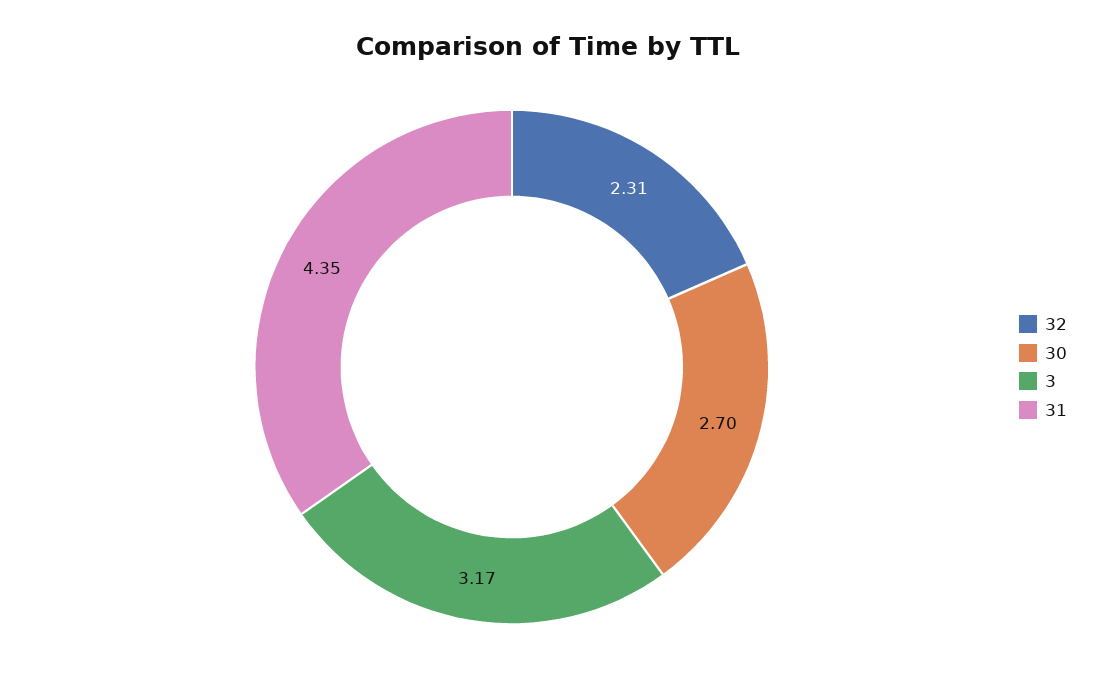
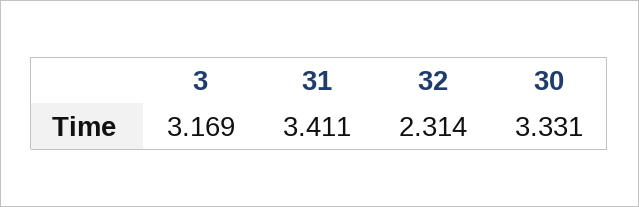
30: 2.7 -> 3.331
31: 4.35 -> 3.411

